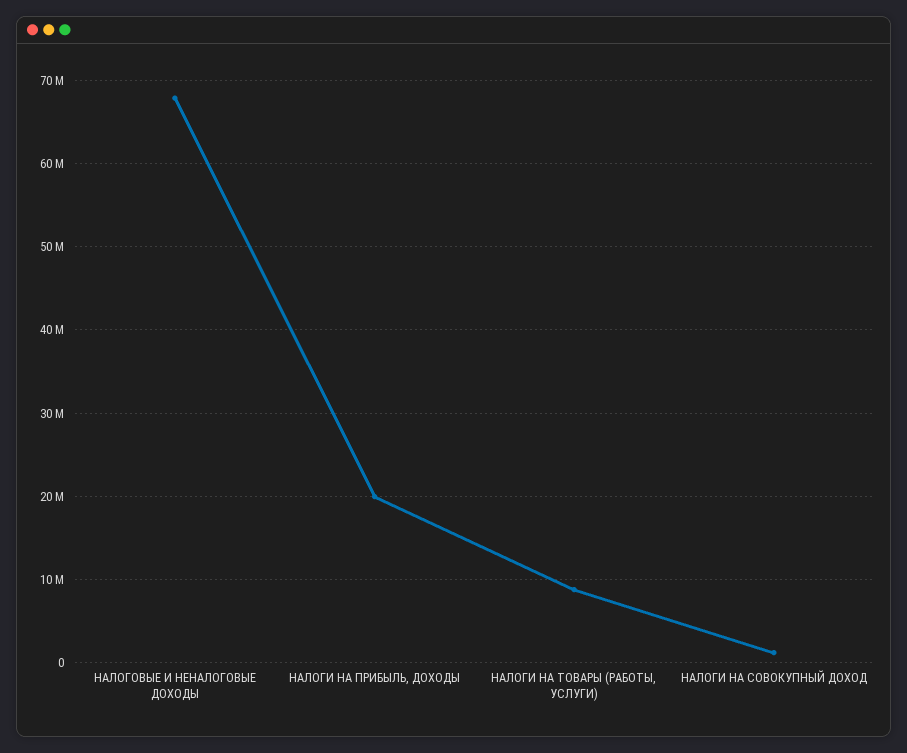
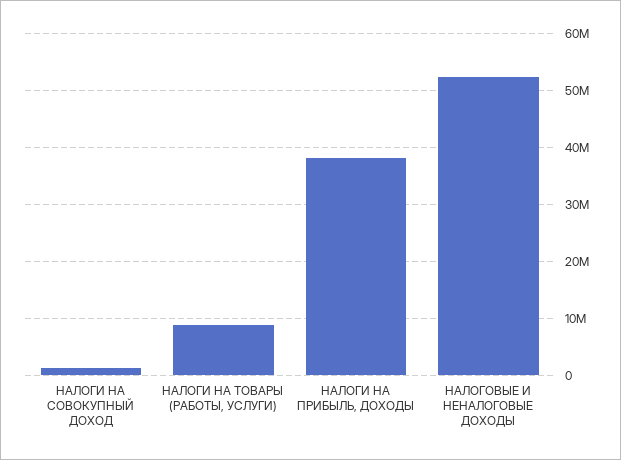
НАЛОГОВЫЕ И НЕНАЛОГОВЫЕ ДОХОДЫ: 68000000 -> 52000000
НАЛОГИ НА ПРИБЫЛЬ, ДОХОДЫ: 20000000 -> 38000000

